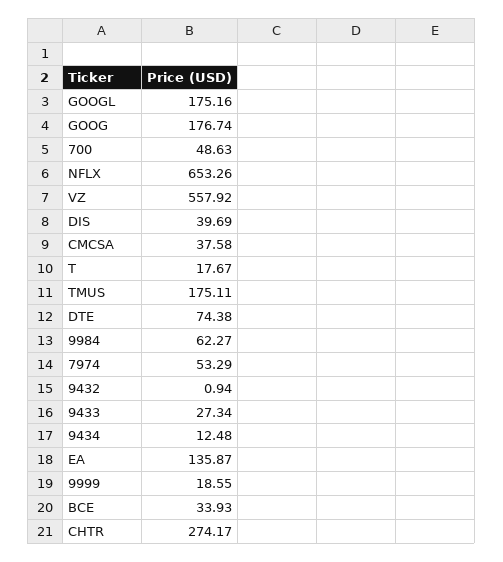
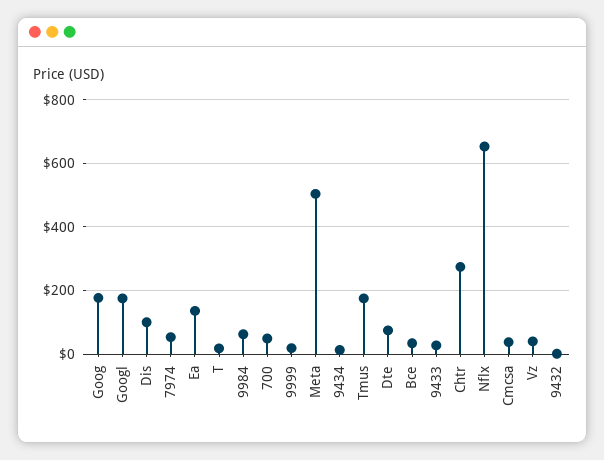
VZ: 557.92 -> 40
DIS: 39.69 -> 100
Meta: none -> 500

